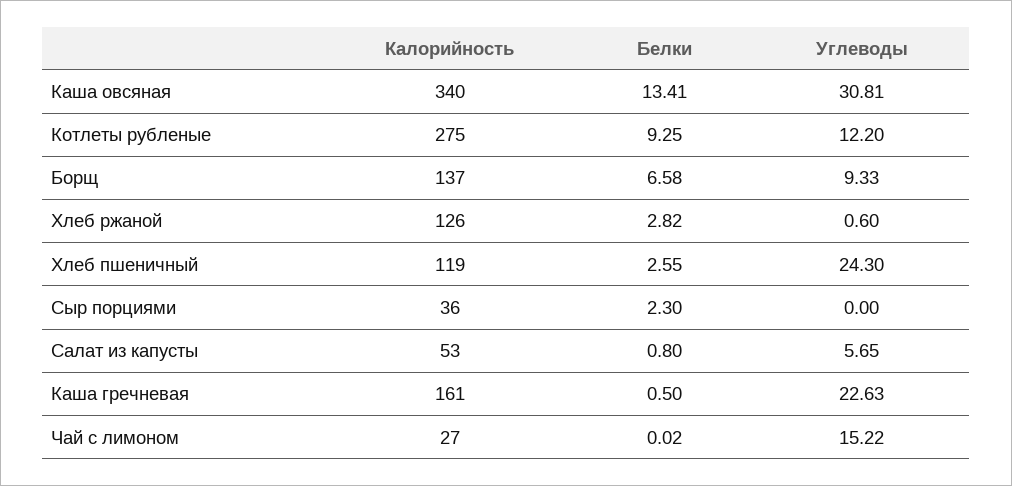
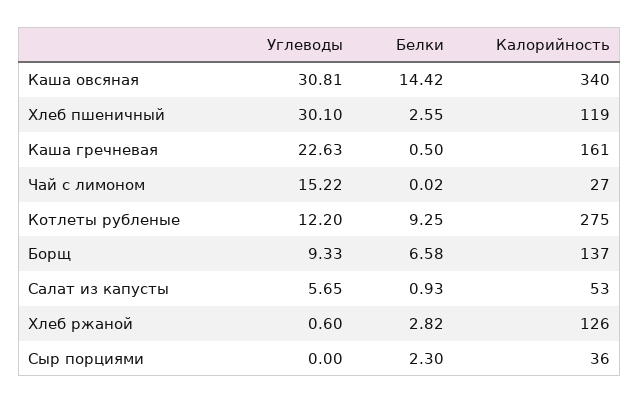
Белки, Каша овсяная: 13.41 -> 14.42
Углеводы, Хлеб пшеничный: 24.3 -> 30.1
Белки, Салат из капусты: 0.8 -> 0.93

